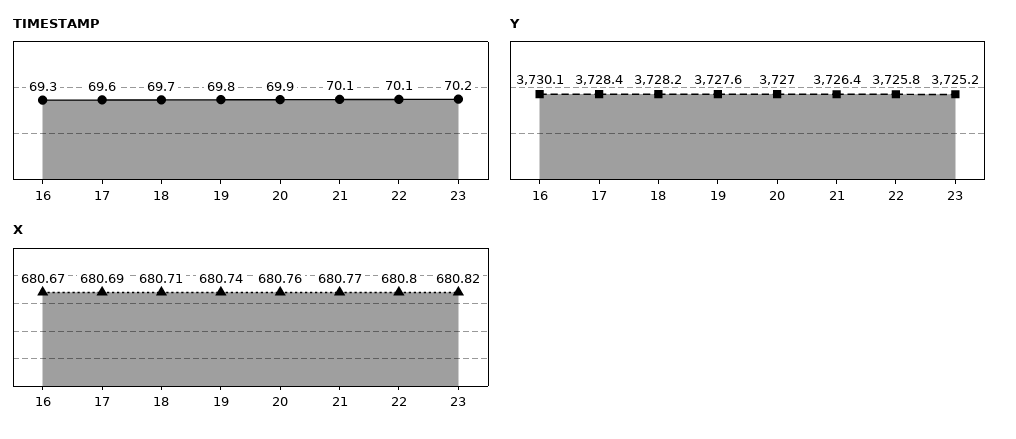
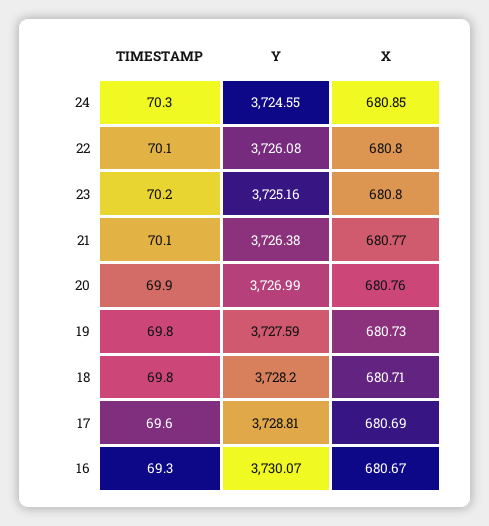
TIMESTAMP, 18: 69.7 -> 69.8
Y, 17: 3728.4 -> 3728.81
Y, 22: 3725.8 -> 3726.08
X, 19: 680.74 -> 680.73
X, 23: 680.82 -> 680.8
TIMESTAMP, 24: none -> 70.3
Y, 24: none -> 3724.55
X, 24: none -> 680.85

